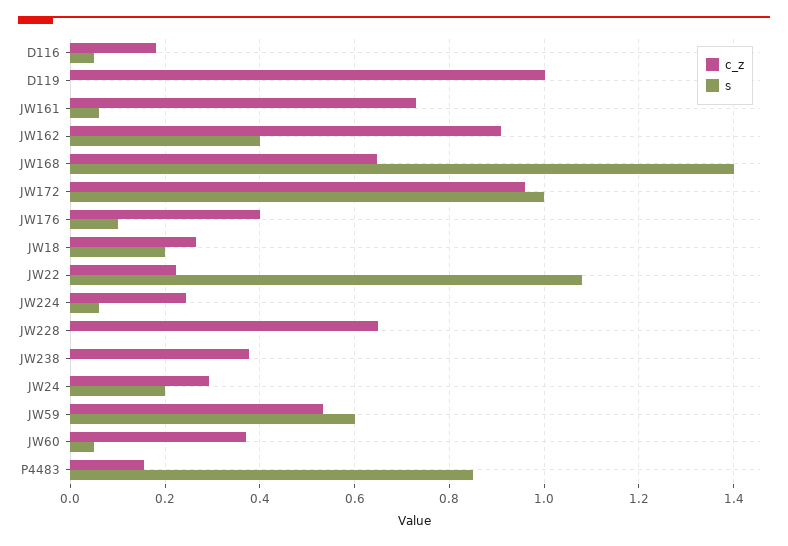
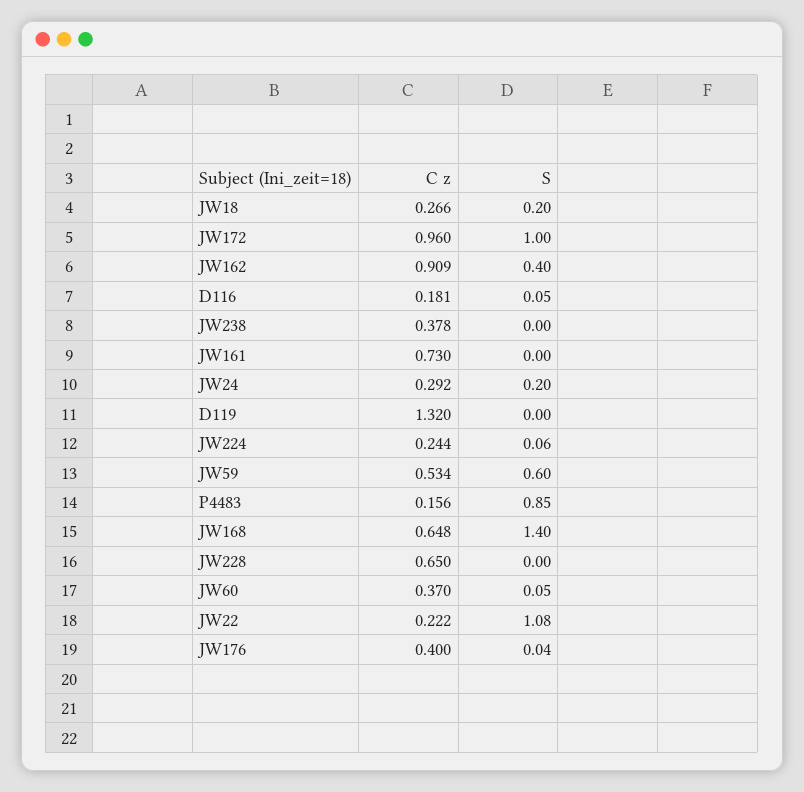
c_z, D119: 1 -> 1.32
s, JW161: 0.06 -> 0
s, JW176: 0.1 -> 0.04

